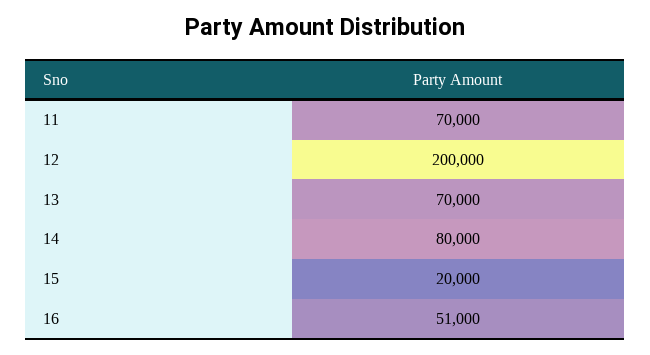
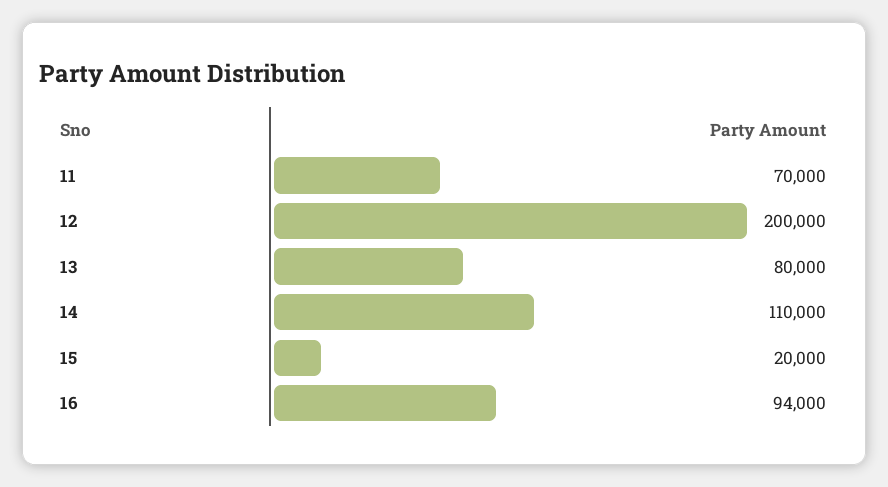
13: 70000 -> 80000
14: 80000 -> 110000
16: 51000 -> 94000

